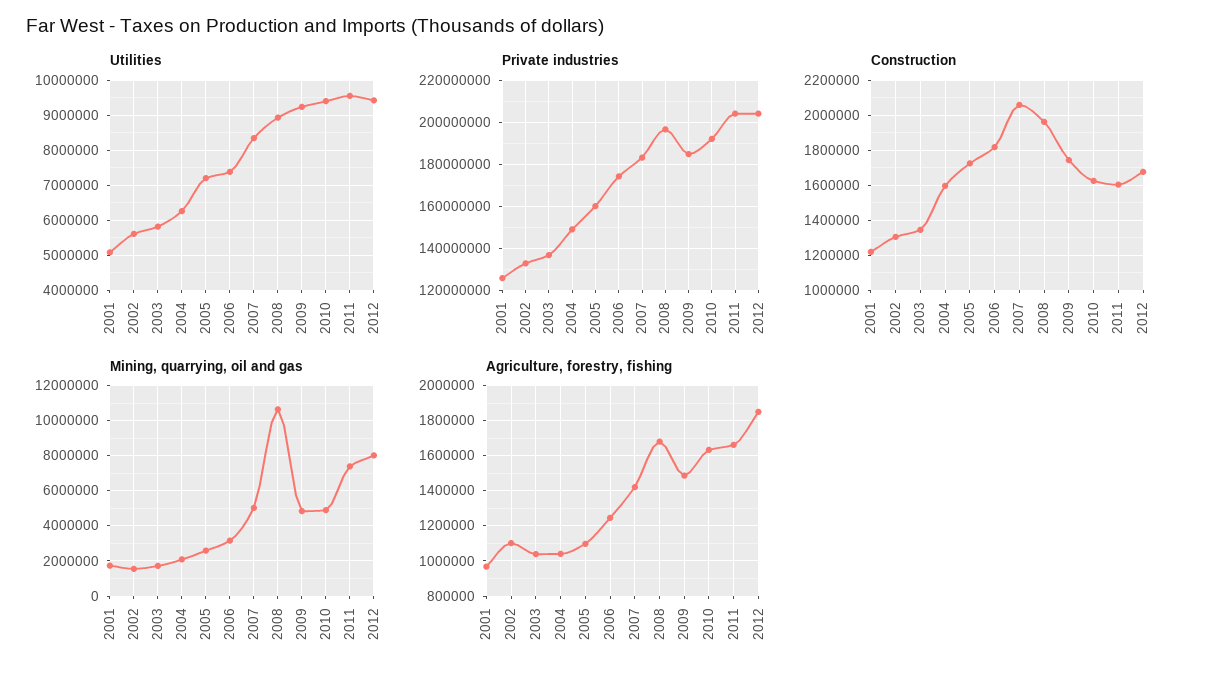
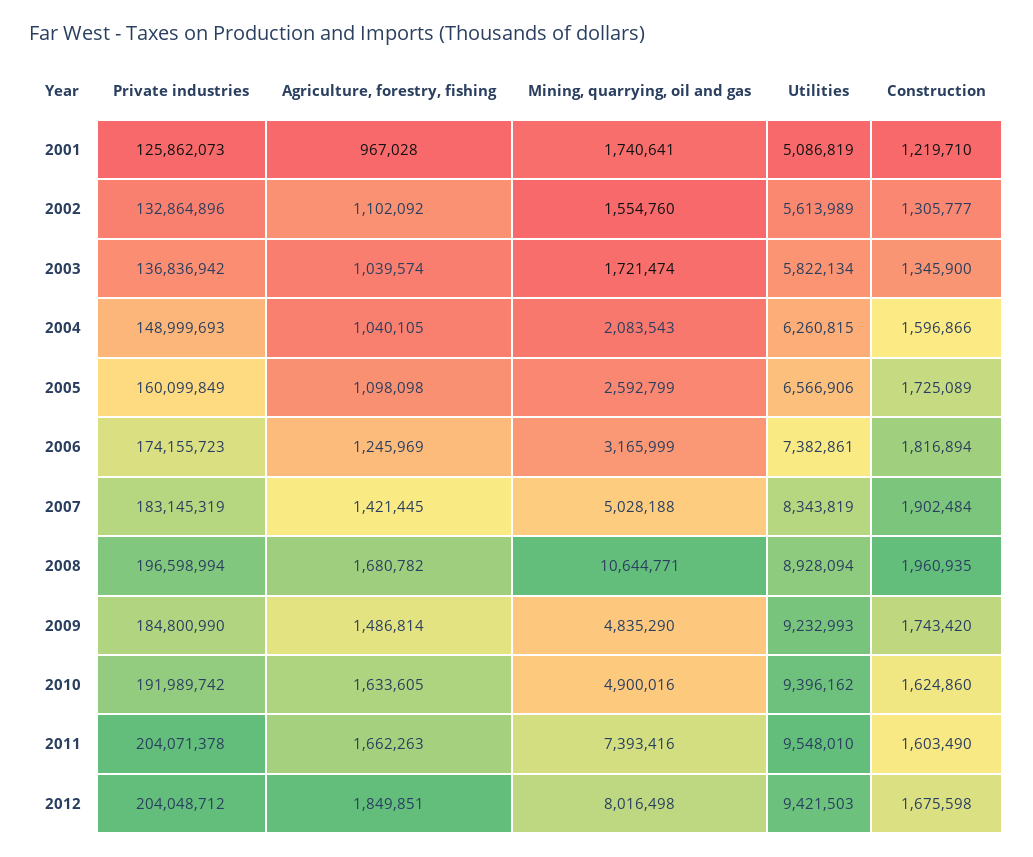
Utilities, 2005: 7200000 -> 6566906
Construction, 2007: 2050000 -> 1902484

